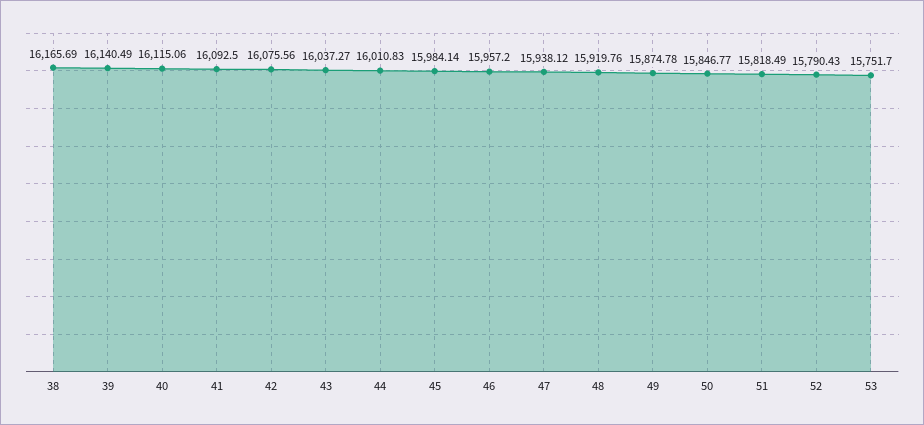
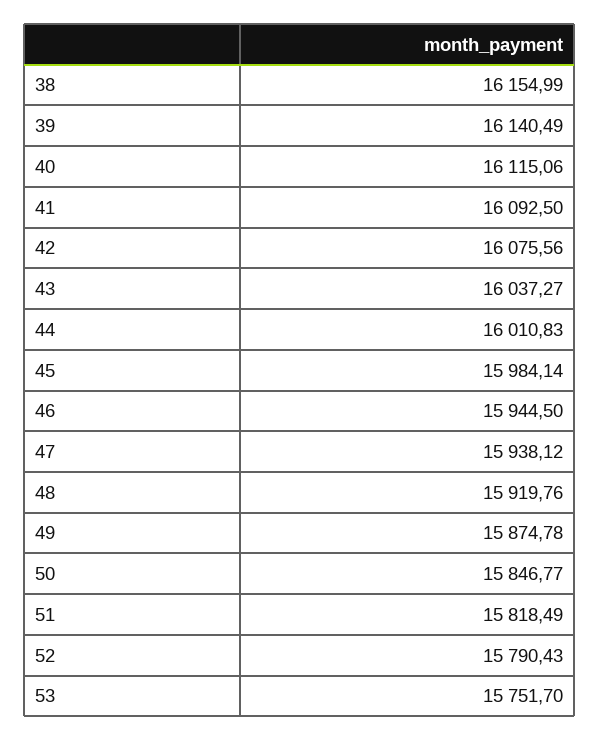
38: 16165.69 -> 16154.99
46: 15957.2 -> 15944.5

